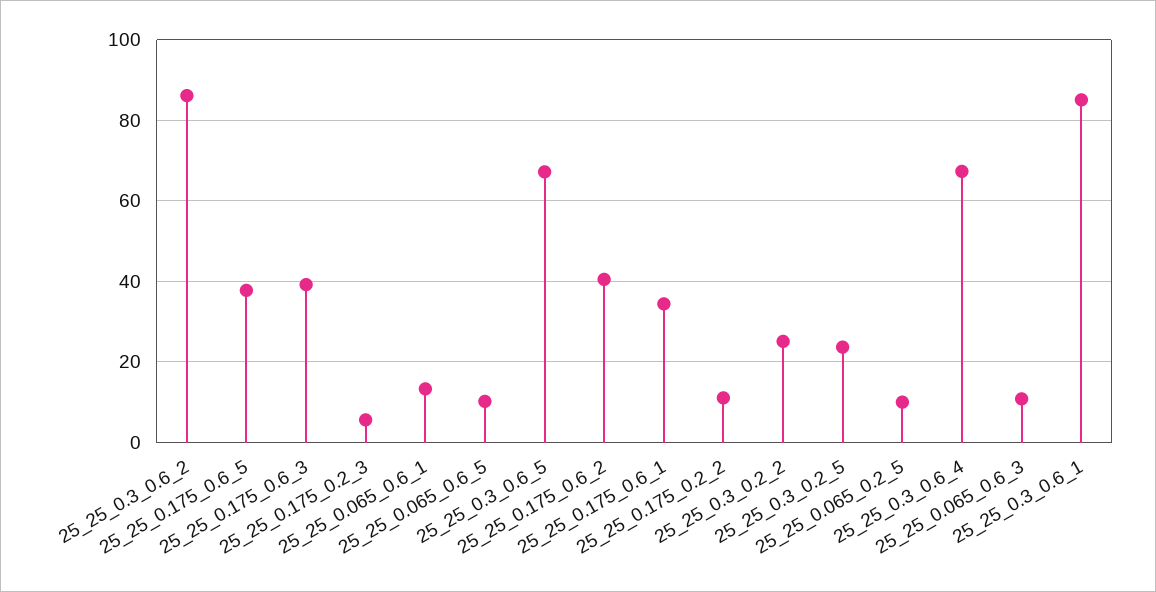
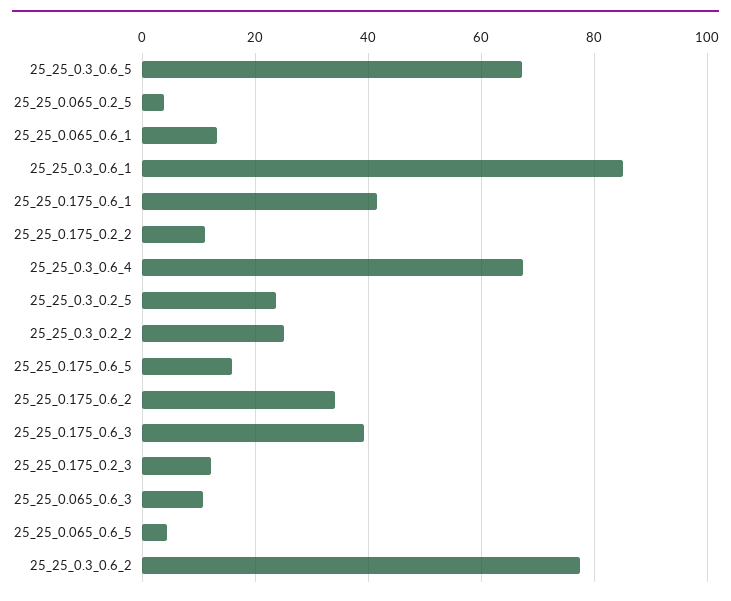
25_25_0.3_0.6_2: 86 -> 78
25_25_0.175_0.6_5: 38 -> 16
25_25_0.175_0.2_3: 6 -> 12
25_25_0.065_0.6_5: 10 -> 4
25_25_0.175_0.6_2: 40 -> 34
25_25_0.175_0.6_1: 34 -> 42
25_25_0.065_0.2_5: 10 -> 4

